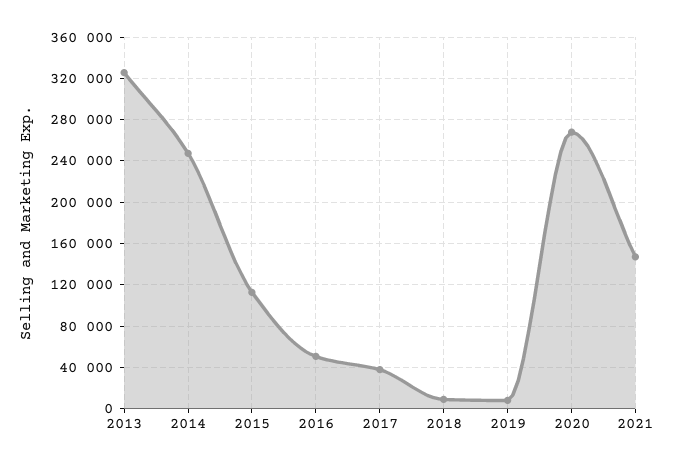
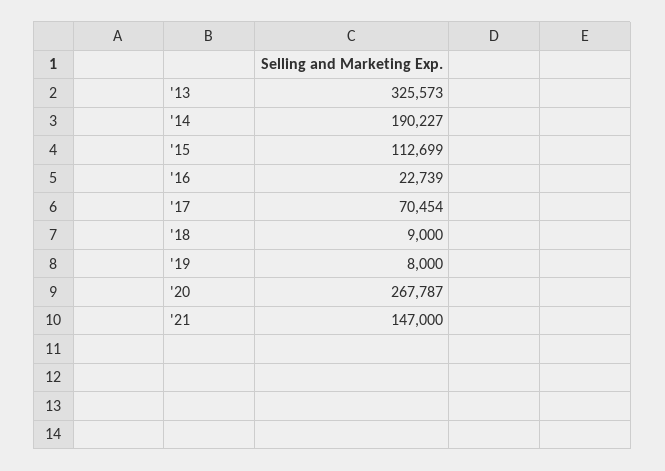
2014: 250000 -> 190227
2016: 50000 -> 22739
2017: 40000 -> 70454

